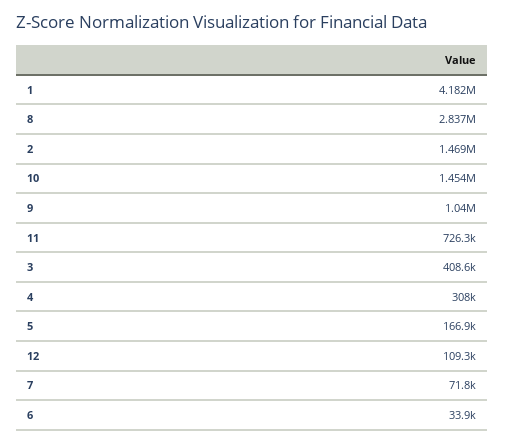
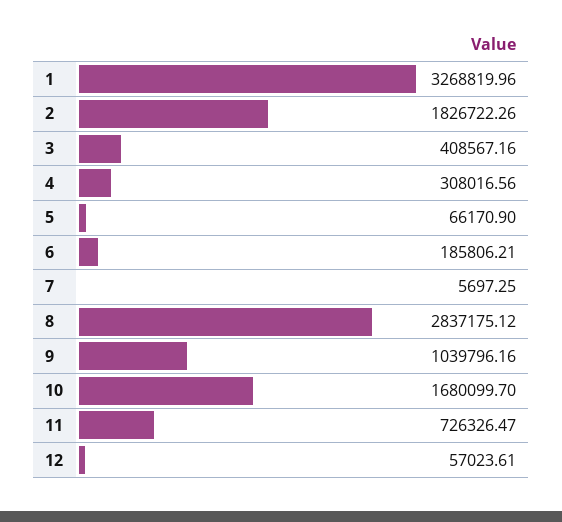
1: 4182000 -> 3268819.96
2: 1469000 -> 1826722.26
10: 1454000 -> 1680099.7
5: 166900 -> 66170.9
12: 109300 -> 57023.61
7: 71800 -> 5697.25
6: 33900 -> 185806.21

